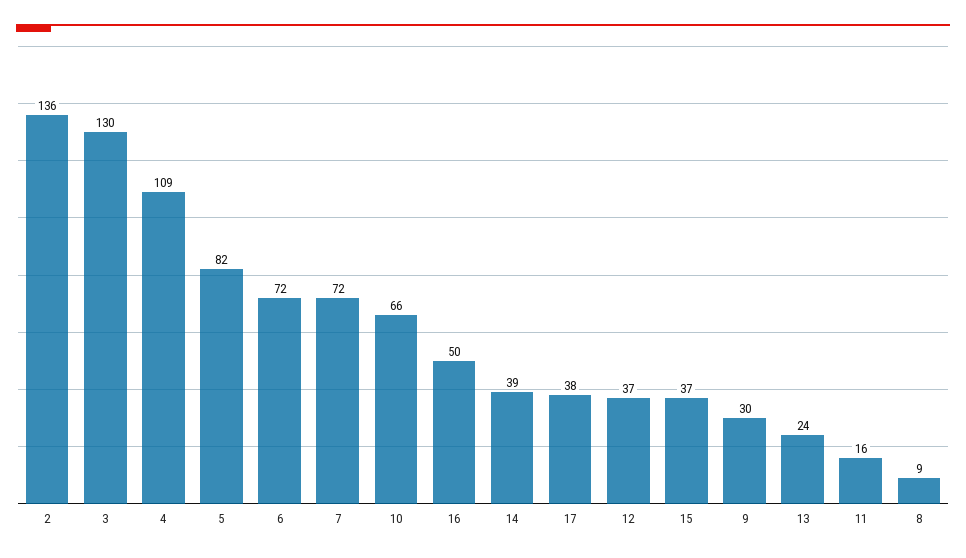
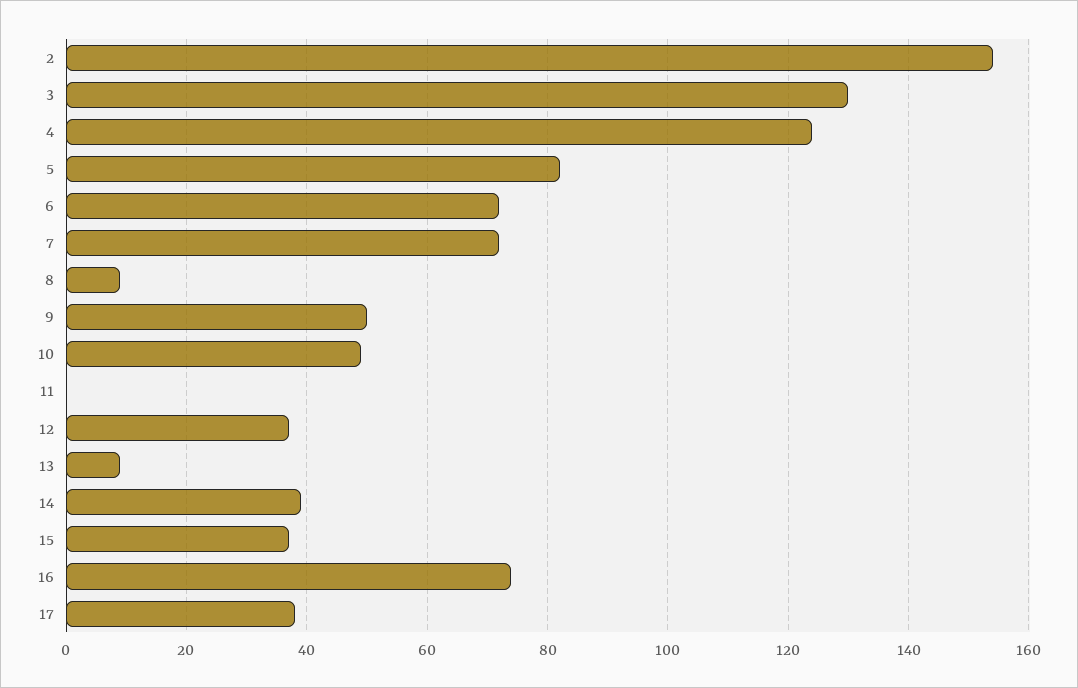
2: 136 -> 155
4: 109 -> 125
10: 66 -> 50
16: 50 -> 75
9: 30 -> 50
13: 24 -> 10
11: 16 -> 0

